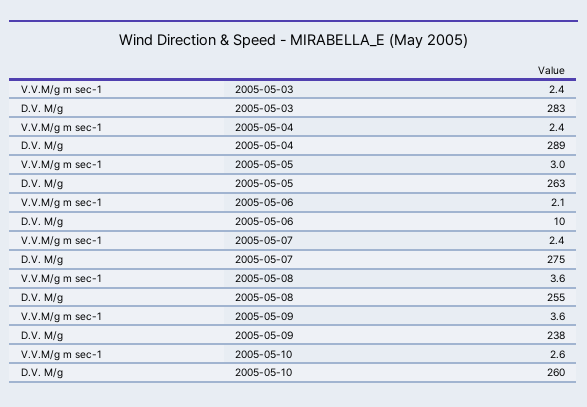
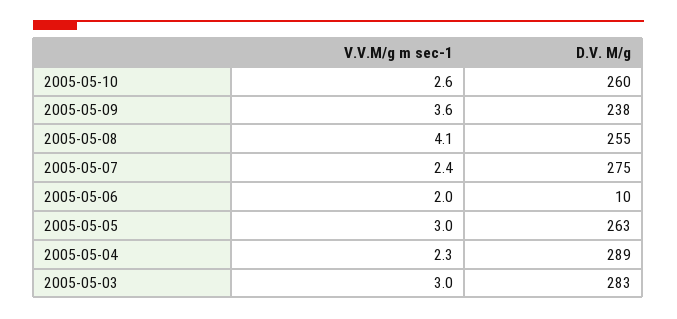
V.V.M/g m sec-1, 2005-05-03: 2.4 -> 3
V.V.M/g m sec-1, 2005-05-04: 2.4 -> 2.3
V.V.M/g m sec-1, 2005-05-06: 2.1 -> 2
V.V.M/g m sec-1, 2005-05-08: 3.6 -> 4.1

